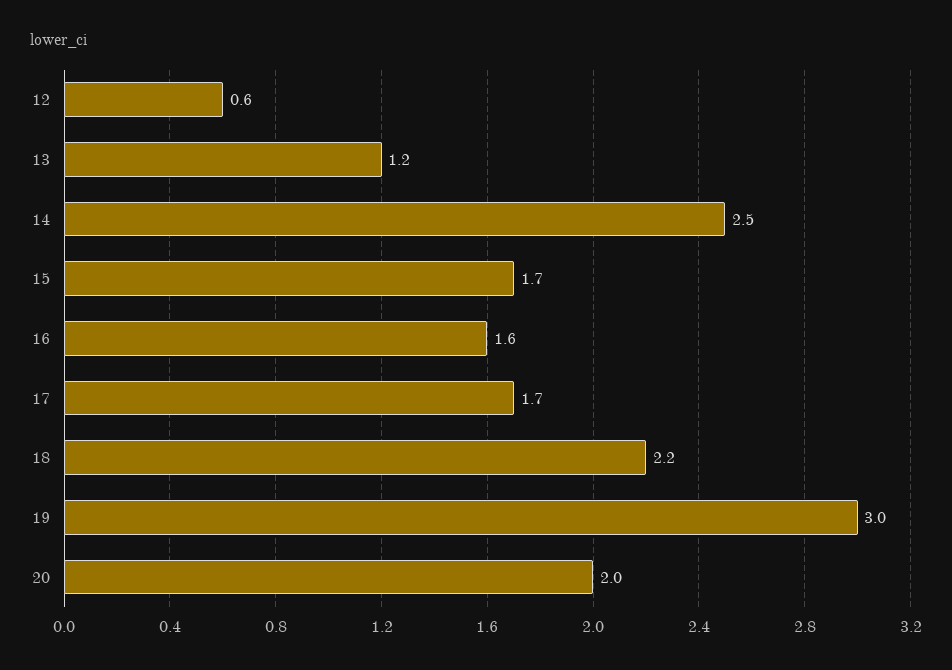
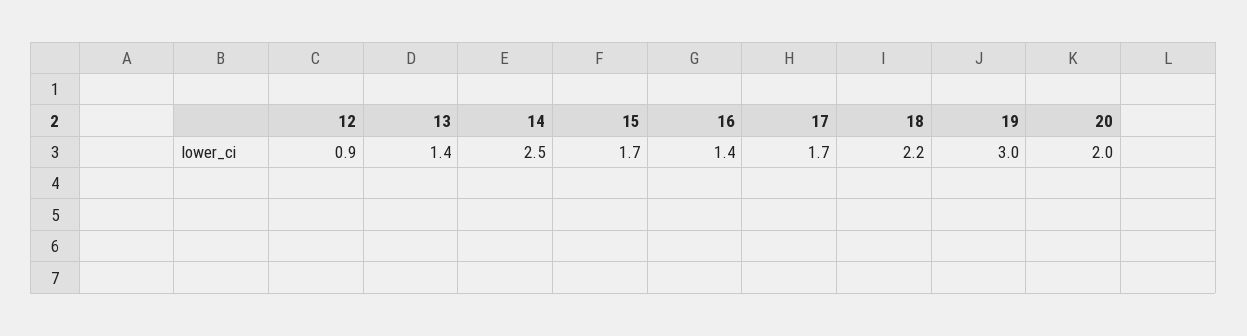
12: 0.6 -> 0.9
13: 1.2 -> 1.4
16: 1.6 -> 1.4

